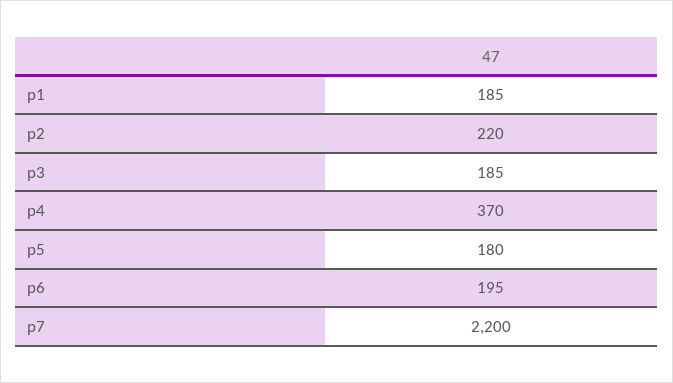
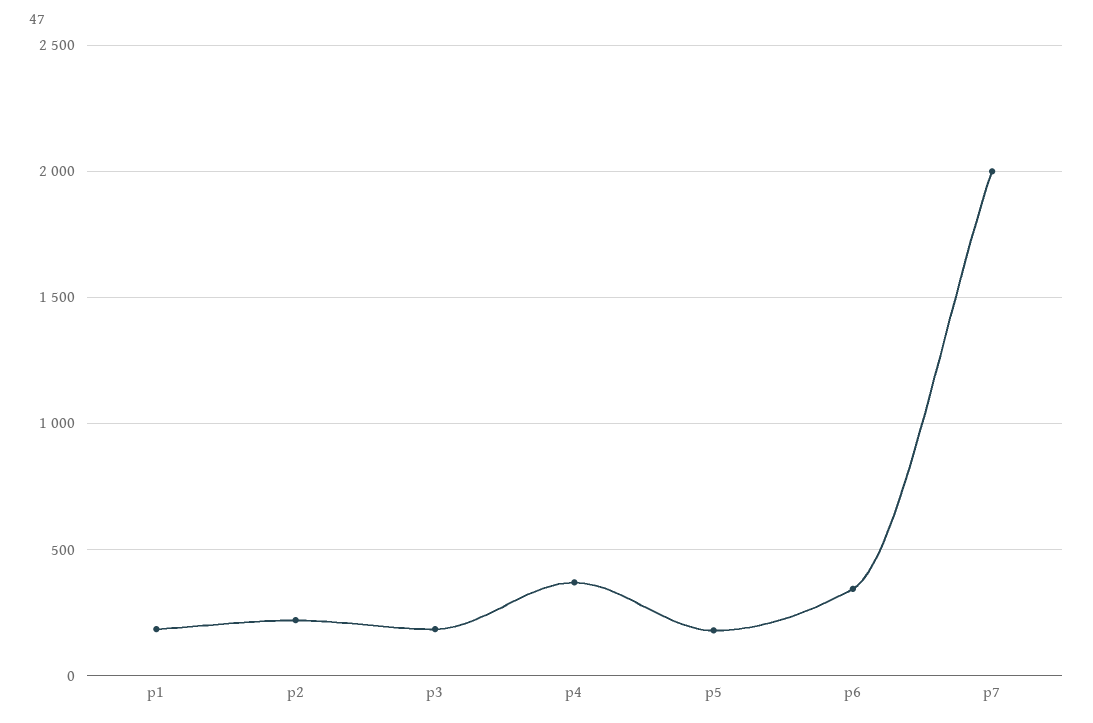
p6: 195 -> 350
p7: 2200 -> 2000

